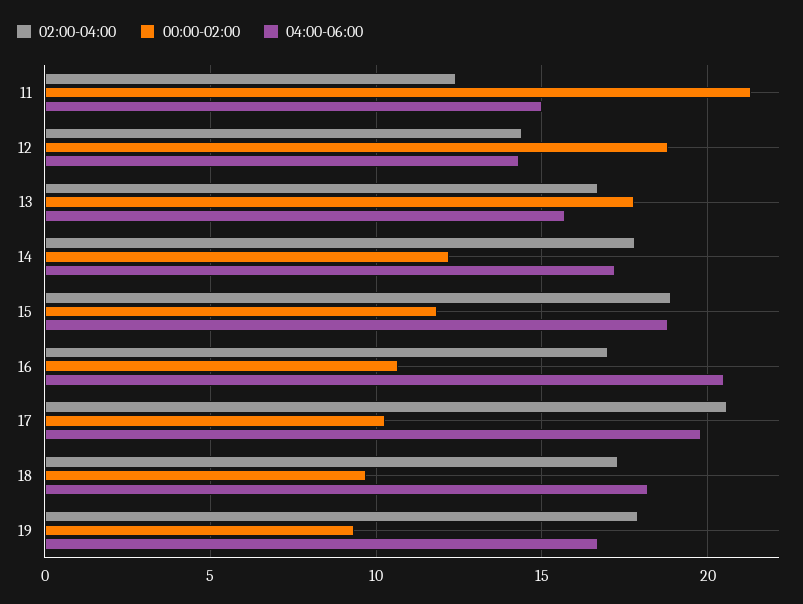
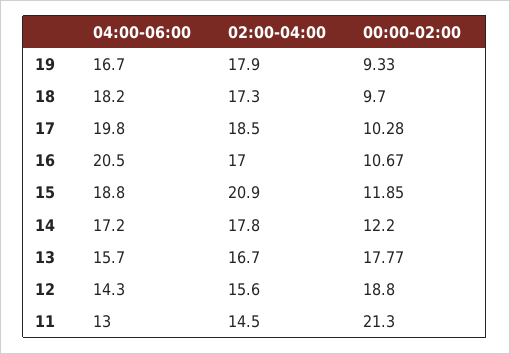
02:00-04:00, 11: 12.5 -> 14.5
04:00-06:00, 11: 15 -> 13
02:00-04:00, 12: 14.5 -> 15.6
02:00-04:00, 15: 19 -> 20.9
02:00-04:00, 17: 20.5 -> 18.5

